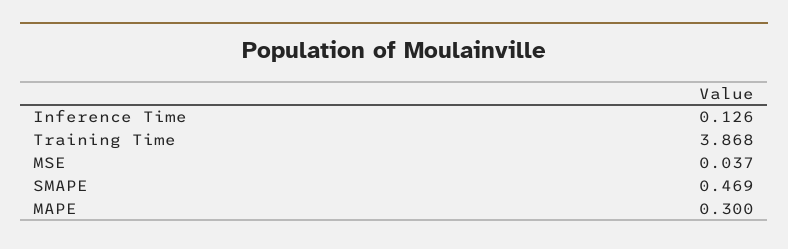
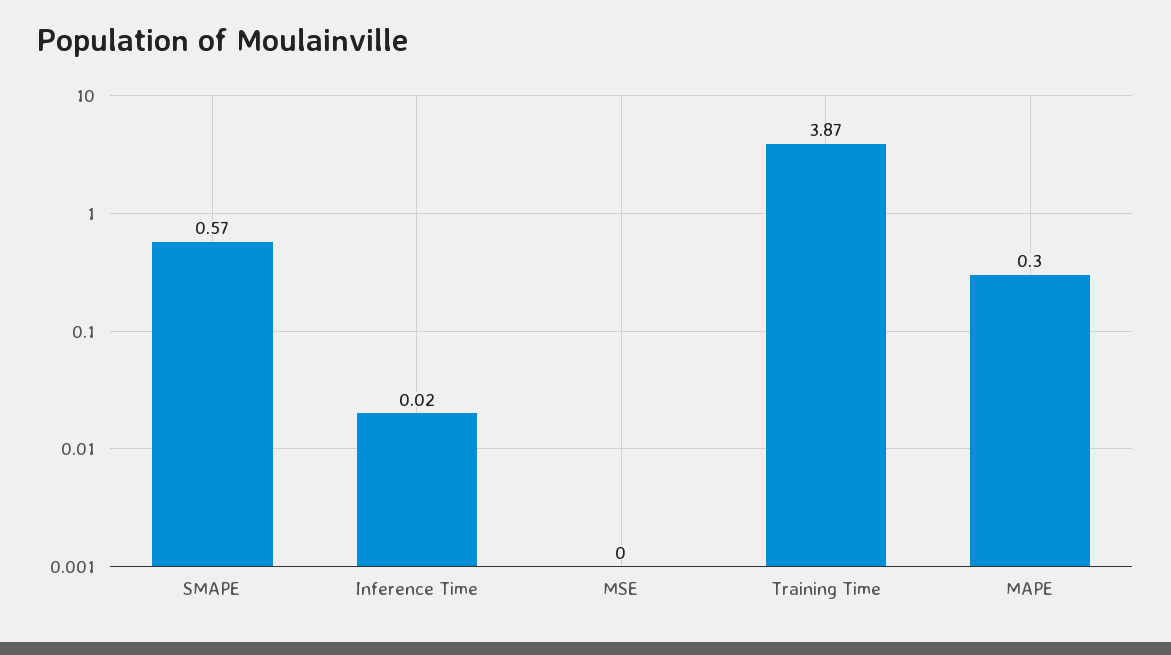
Inference Time: 0.126 -> 0.02
MSE: 0.037 -> 0
SMAPE: 0.469 -> 0.57

